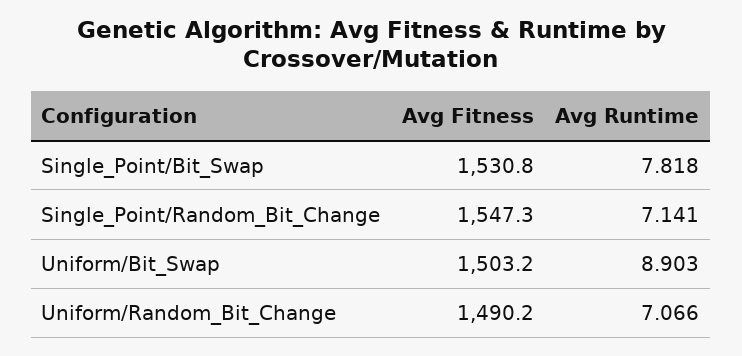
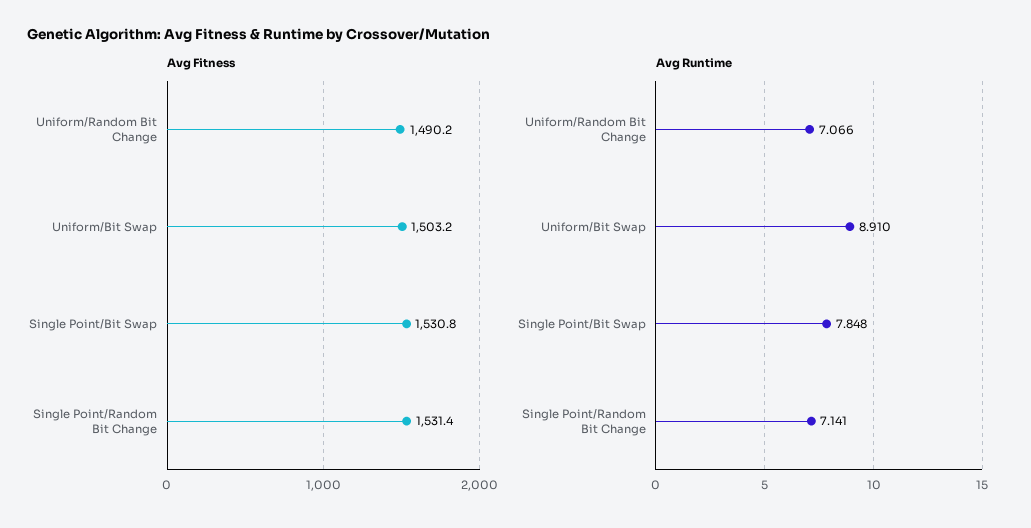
Avg Runtime, Single_Point/Bit_Swap: 7.818 -> 7.848
Avg Fitness, Single_Point/Random_Bit_Change: 1547.3 -> 1531.4
Avg Runtime, Uniform/Bit_Swap: 8.903 -> 8.91

